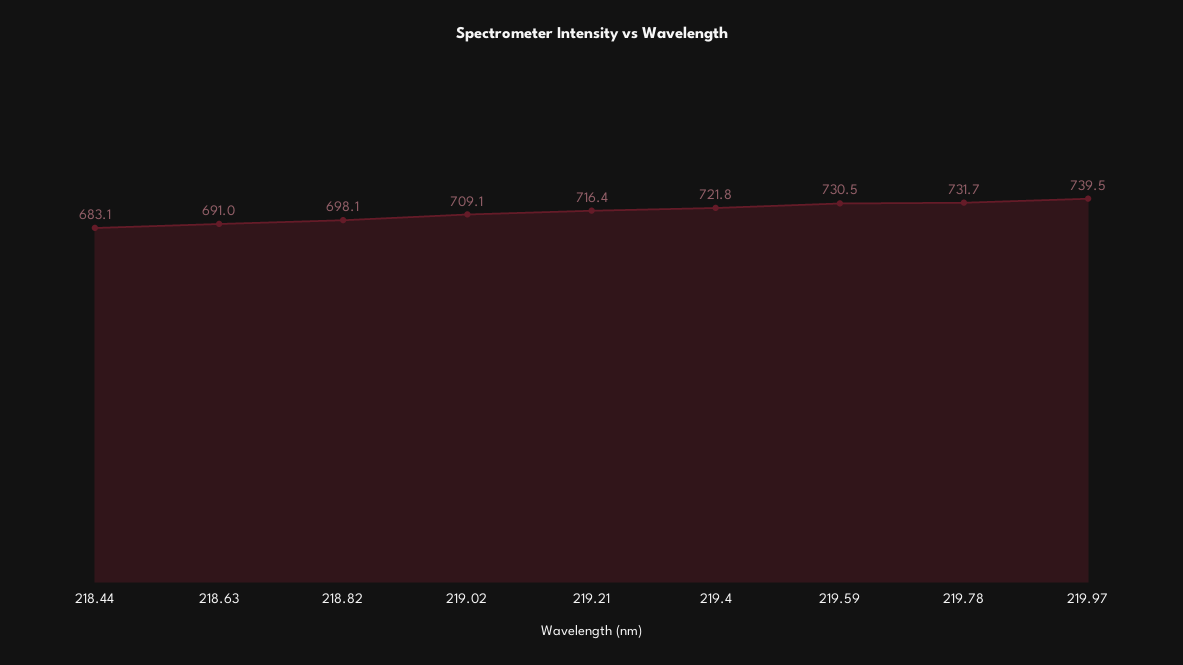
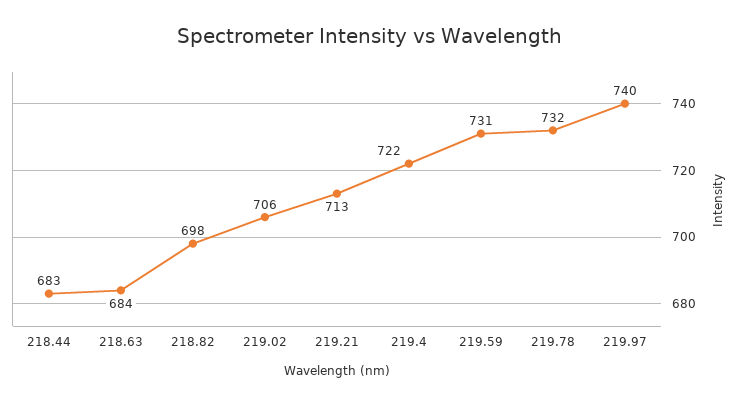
218.63: 691 -> 684
219.02: 709.1 -> 706
219.21: 716.4 -> 713

